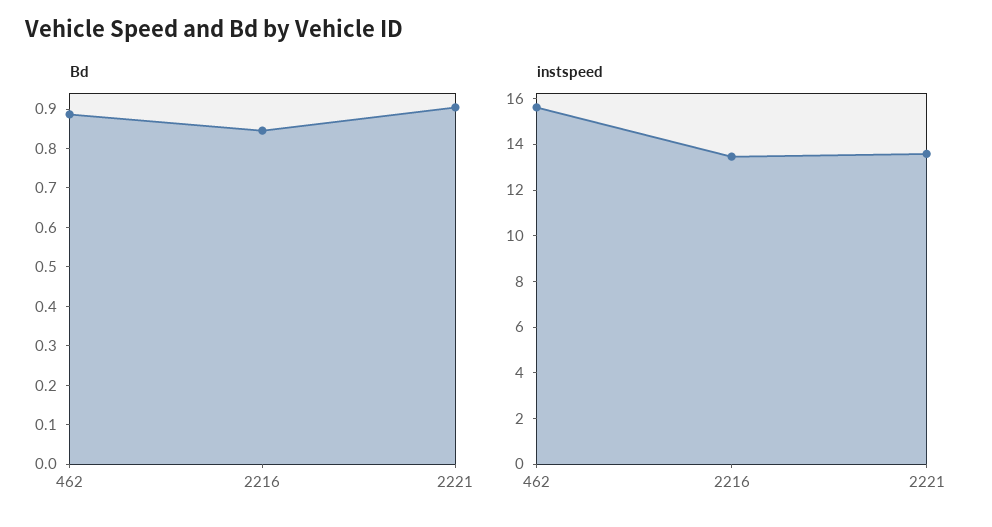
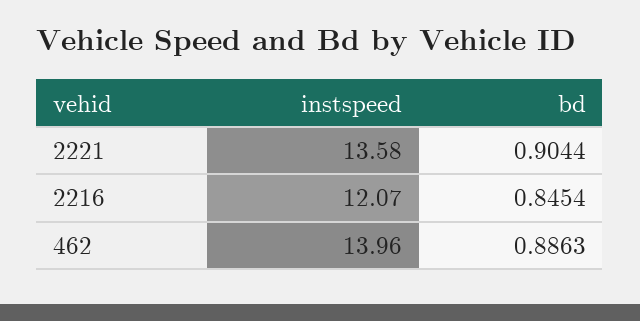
instspeed, 462: 15.5 -> 13.96
instspeed, 2216: 13.5 -> 12.07

